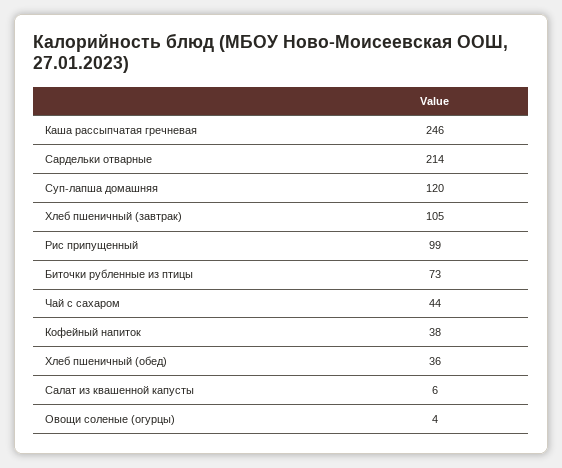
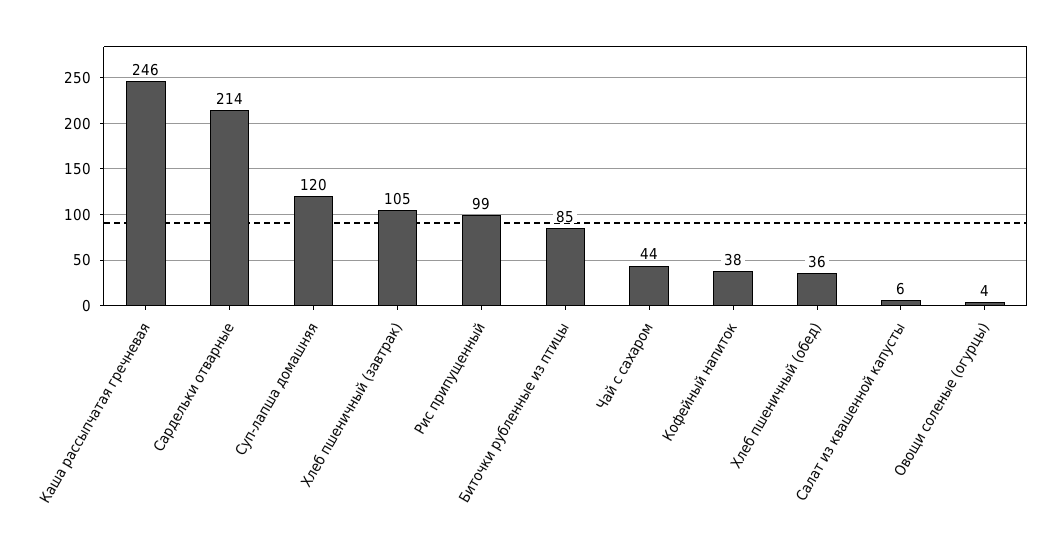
Биточки рубленные из птицы: 73 -> 85

